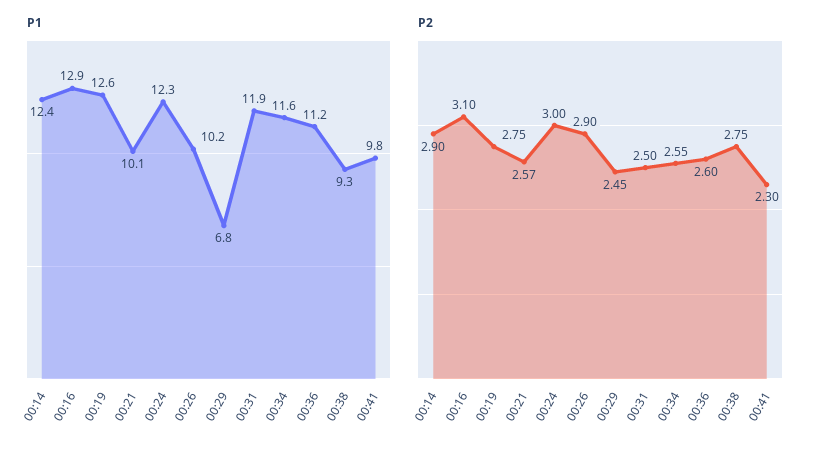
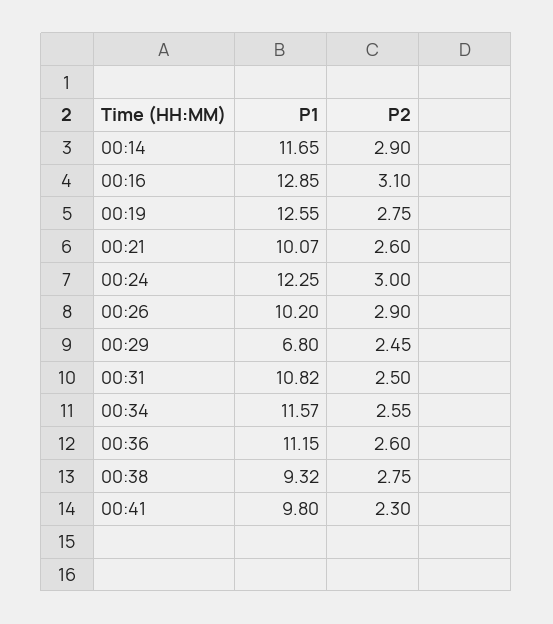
P1, 00:14: 12.4 -> 11.65
P1, 00:31: 11.9 -> 10.82
P2, 00:21: 2.57 -> 2.6

